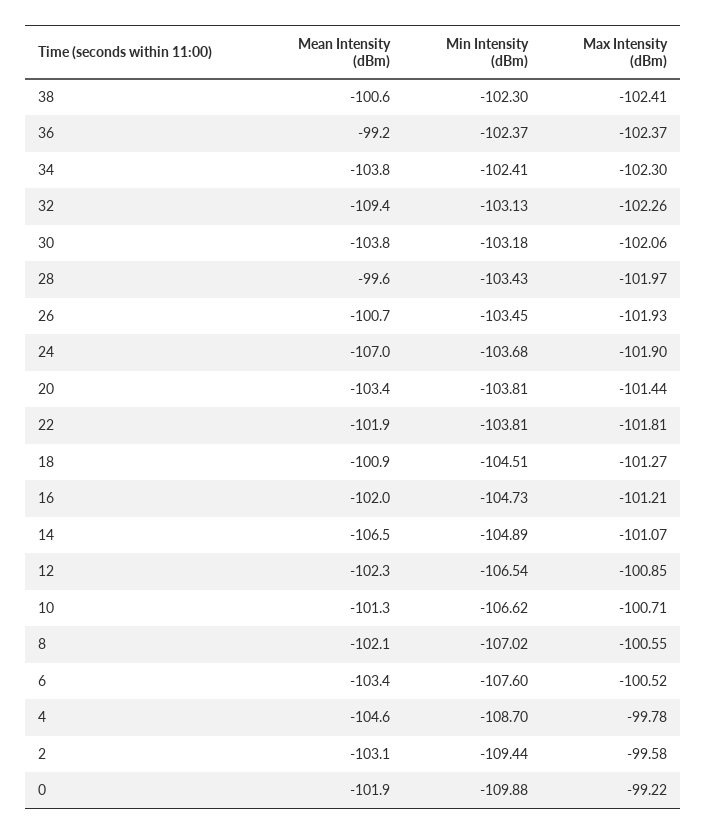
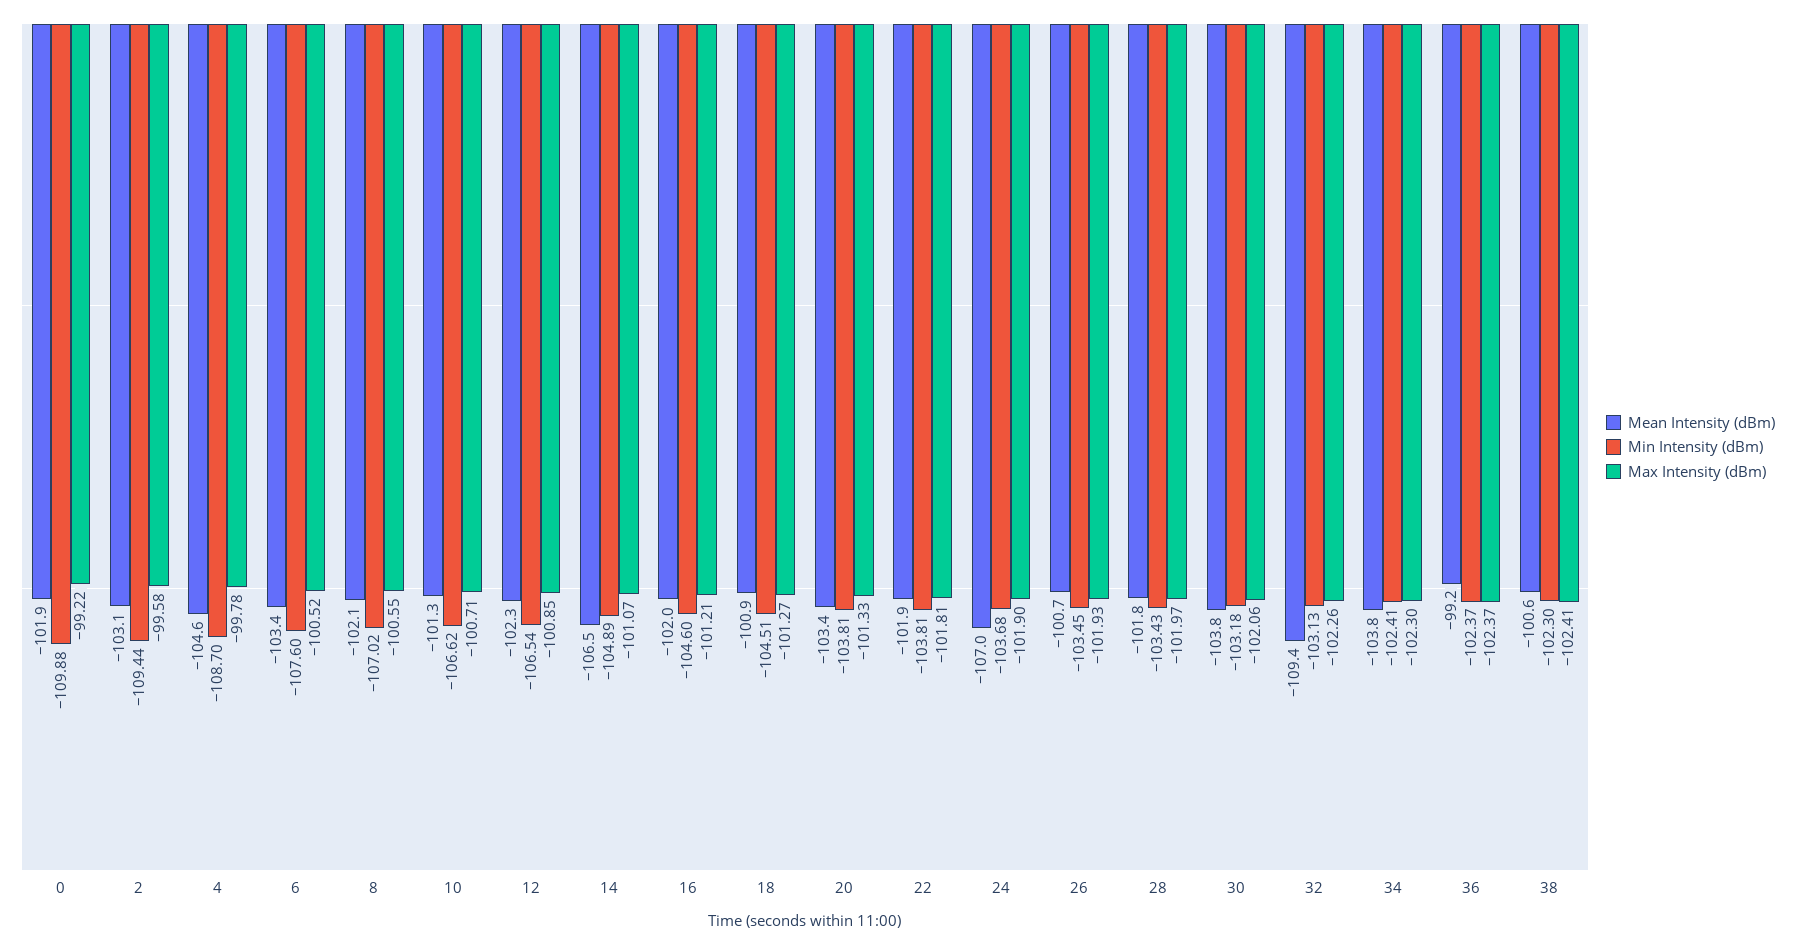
Mean Intensity (dBm), 28: -99.6 -> -101.8
Max Intensity (dBm), 20: -101.44 -> -101.33
Min Intensity (dBm), 16: -104.73 -> -104.6

